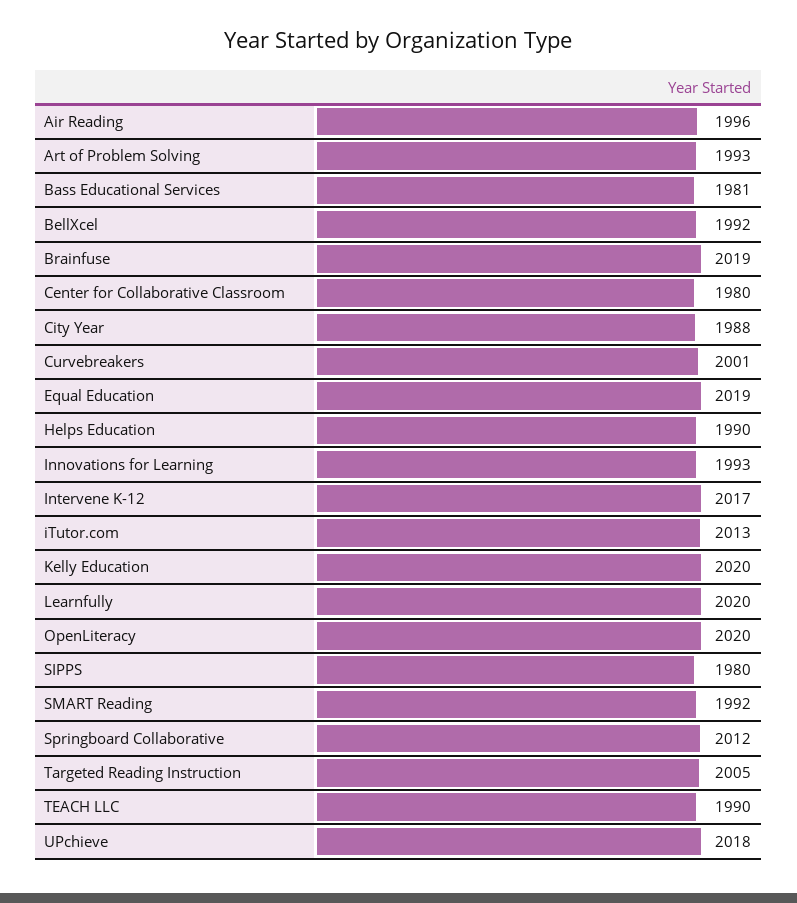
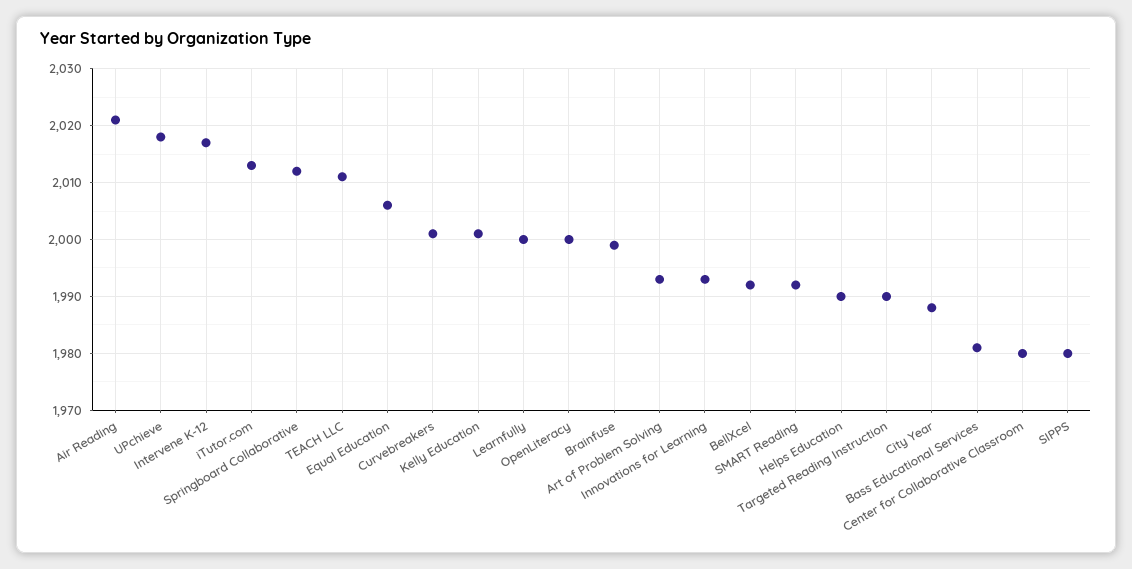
Air Reading: 1996 -> 2020
Brainfuse: 2019 -> 2000
Equal Education: 2019 -> 2005
Kelly Education: 2020 -> 2000
Learnfully: 2020 -> 2000
OpenLiteracy: 2020 -> 2000
Targeted Reading Instruction: 2005 -> 1990
TEACH LLC: 1990 -> 2010

